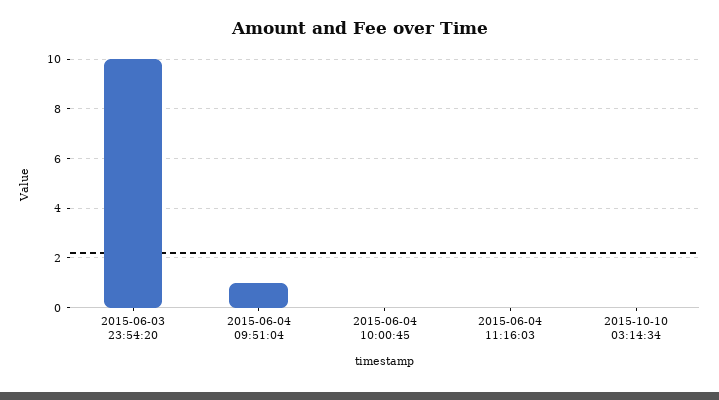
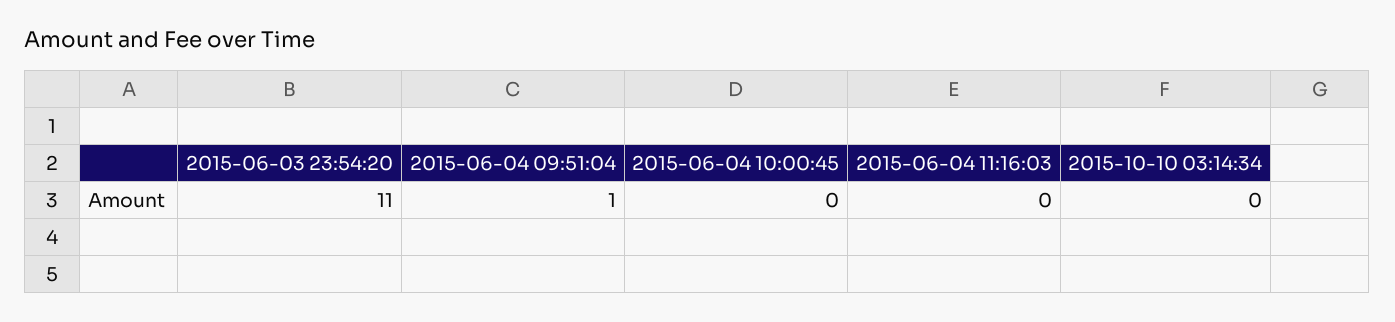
2015-06-03 23:54:20: 10 -> 11

